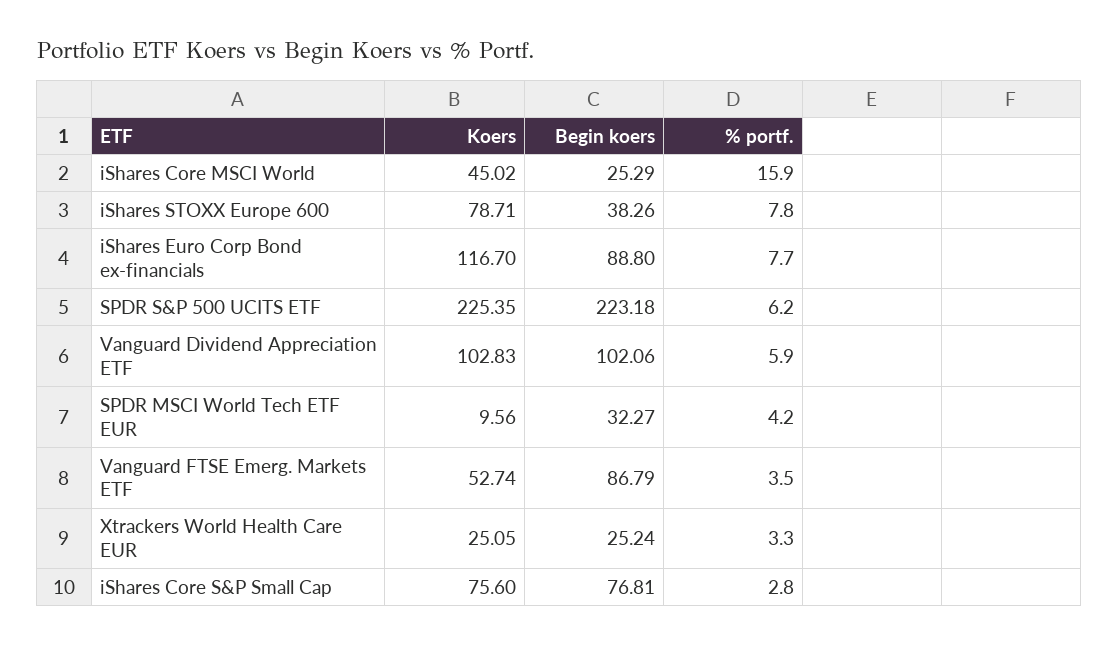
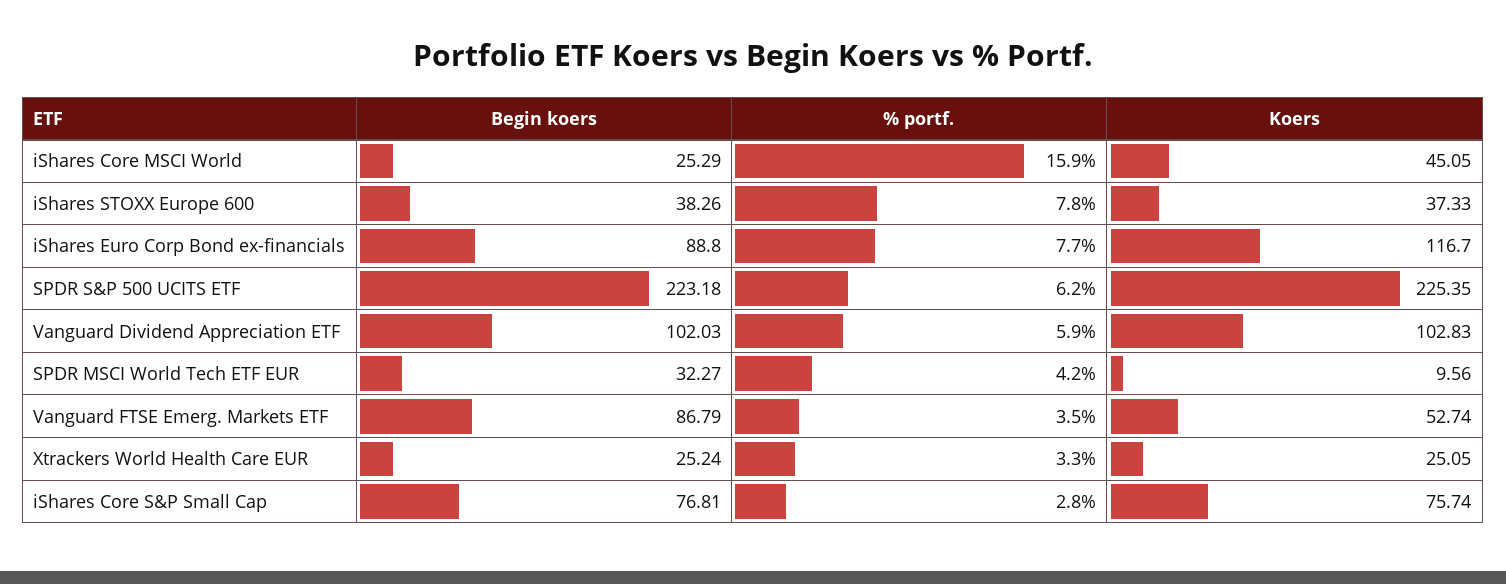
Koers, iShares Core MSCI World: 45.02 -> 45.05
Koers, iShares STOXX Europe 600: 78.71 -> 37.33
Begin koers, Vanguard Dividend Appreciation ETF: 102.06 -> 102.03
Koers, iShares Core S&P Small Cap: 75.6 -> 75.74

